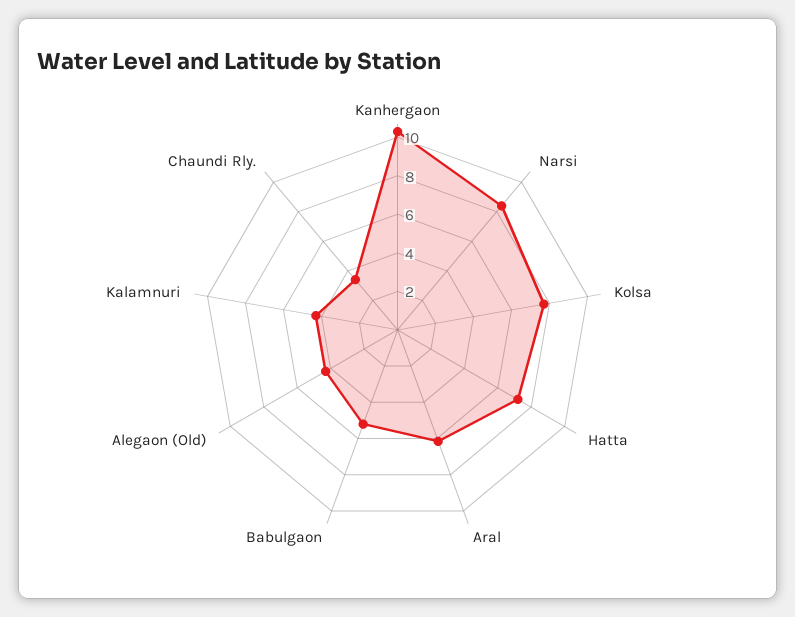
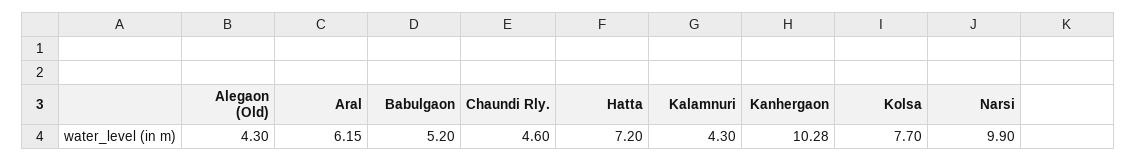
Narsi: 8.5 -> 9.9
Chaundi Rly.: 3.5 -> 4.6

